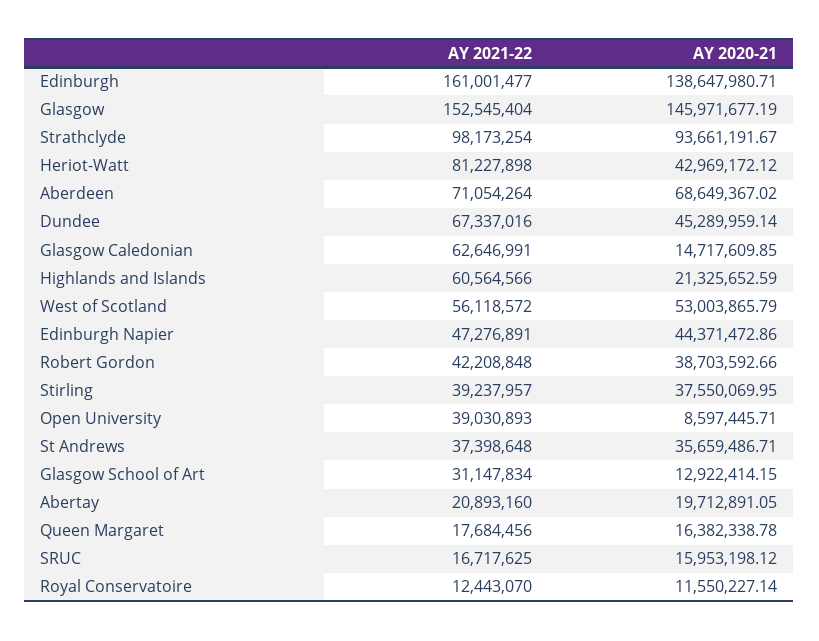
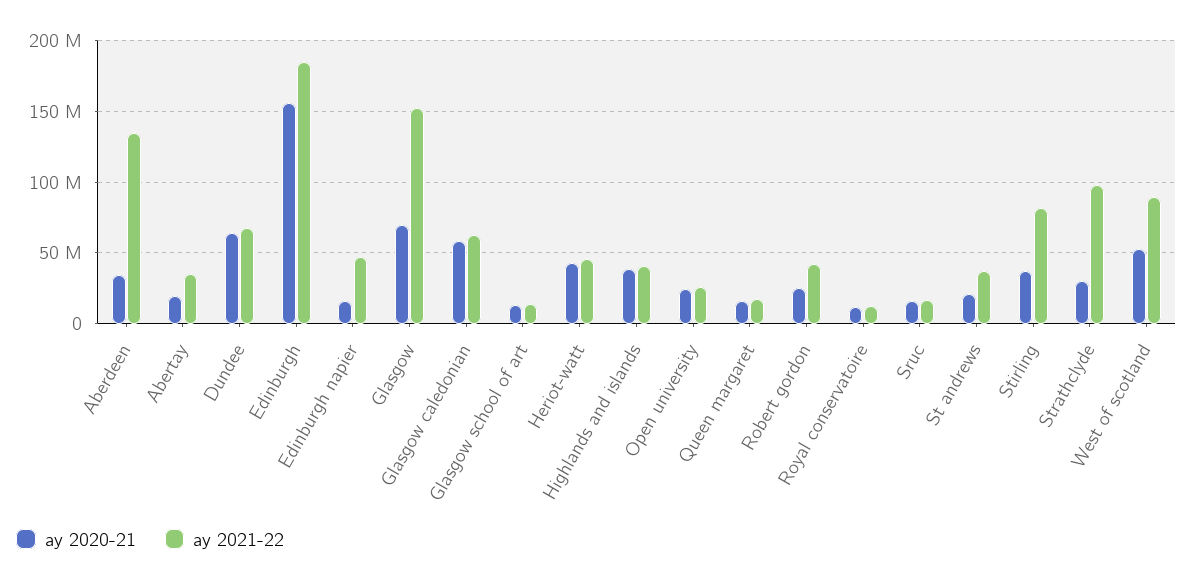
AY 2021-22, Edinburgh: 161001477 -> 185000000
AY 2020-21, Edinburgh: 138647980.71 -> 155000000
AY 2020-21, Glasgow: 145971677.19 -> 70000000
AY 2020-21, Strathclyde: 93661191.67 -> 30000000
AY 2021-22, Heriot-Watt: 81227898 -> 45000000
AY 2021-22, Aberdeen: 71054264 -> 135000000
AY 2020-21, Aberdeen: 68649367.02 -> 35000000
AY 2020-21, Dundee: 45289959.14 -> 65000000
AY 2020-21, Glasgow Caledonian: 14717609.85 -> 60000000
AY 2021-22, Highlands and Islands: 60564566 -> 40000000
AY 2020-21, Highlands and Islands: 21325652.59 -> 40000000
AY 2021-22, West of Scotland: 56118572 -> 90000000
AY 2020-21, Edinburgh Napier: 44371472.86 -> 15000000
AY 2020-21, Robert Gordon: 38703592.66 -> 25000000
AY 2021-22, Stirling: 39237957 -> 80000000
AY 2021-22, Open University: 39030893 -> 25000000
AY 2020-21, Open University: 8597445.71 -> 25000000
AY 2020-21, St Andrews: 35659486.71 -> 20000000
AY 2021-22, Glasgow School of Art: 31147834 -> 15000000
AY 2021-22, Abertay: 20893160 -> 35000000

